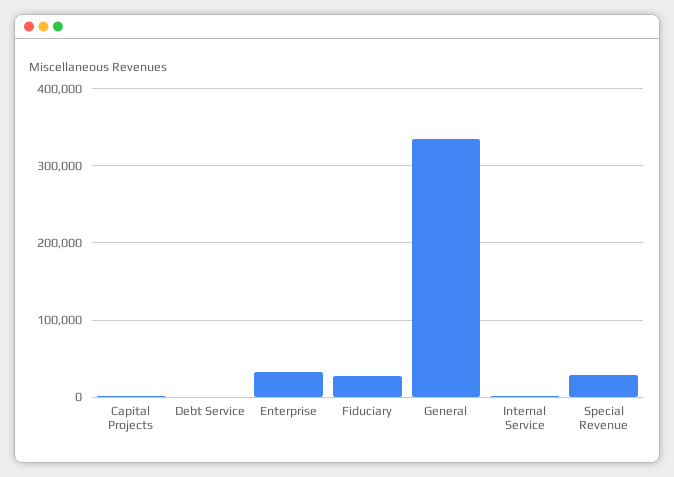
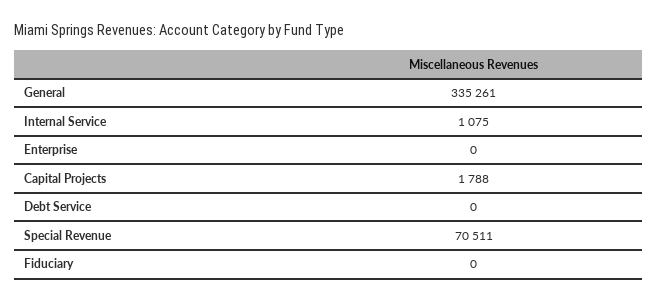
Enterprise: 30000 -> 0
Fiduciary: 30000 -> 0
Special Revenue: 30000 -> 70511

